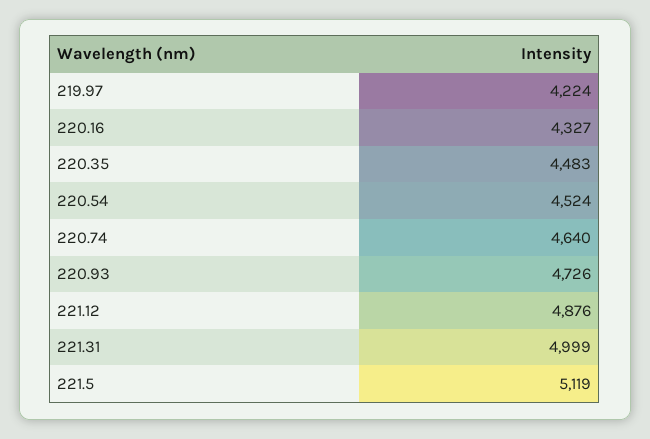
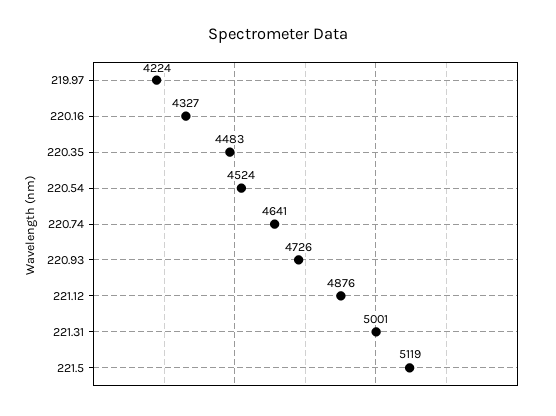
220.74: 4640 -> 4641
221.31: 4999 -> 5001

